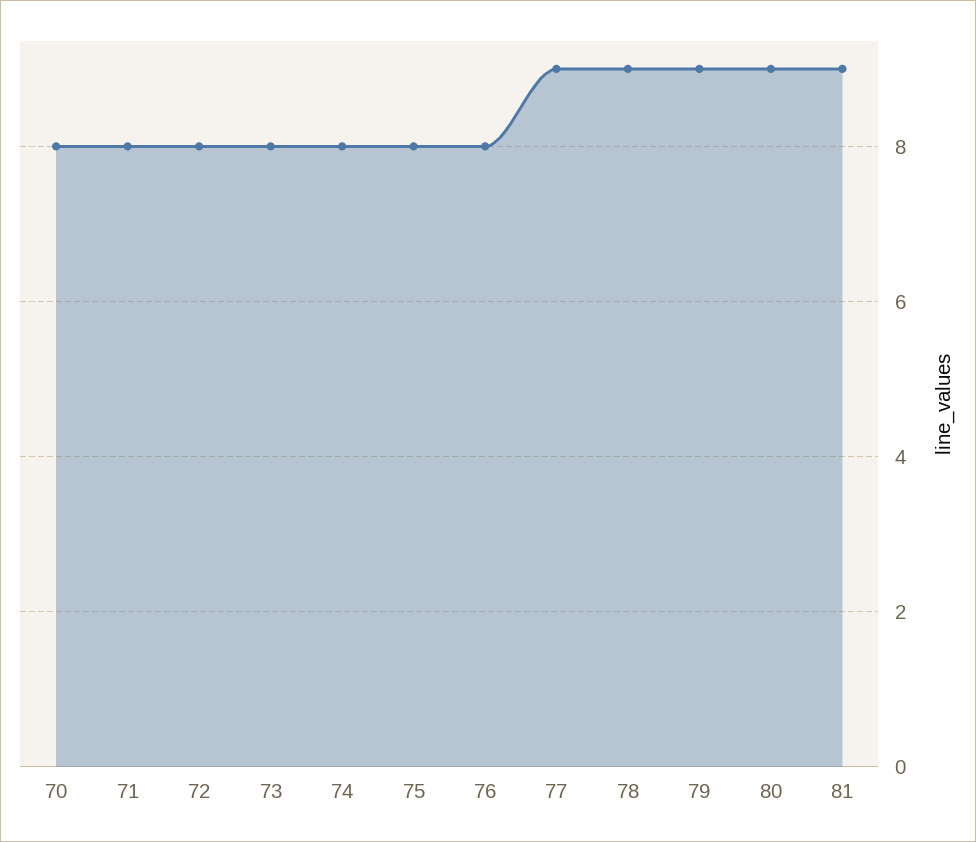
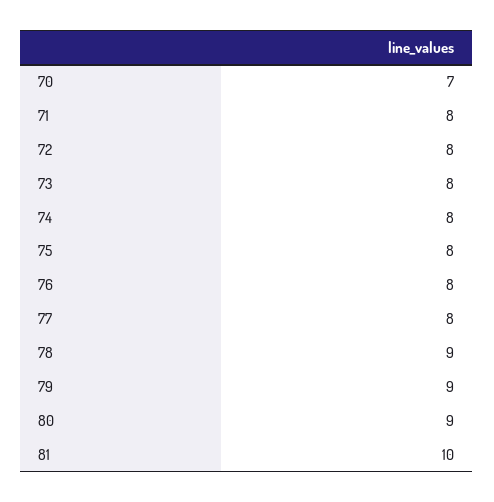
70: 8 -> 7
77: 9 -> 8
81: 9 -> 10

